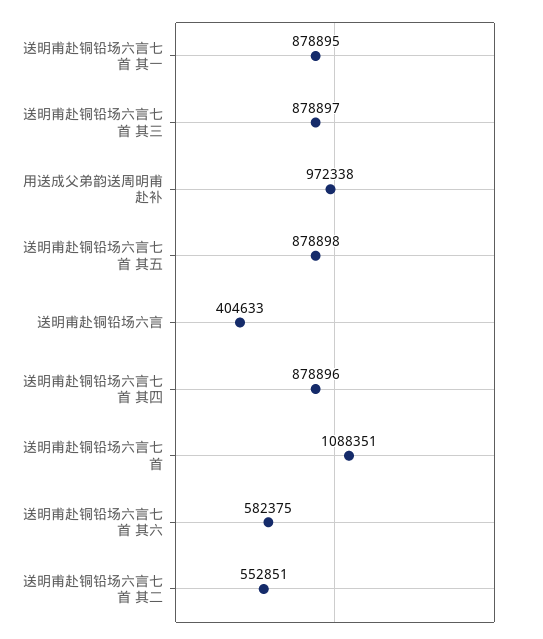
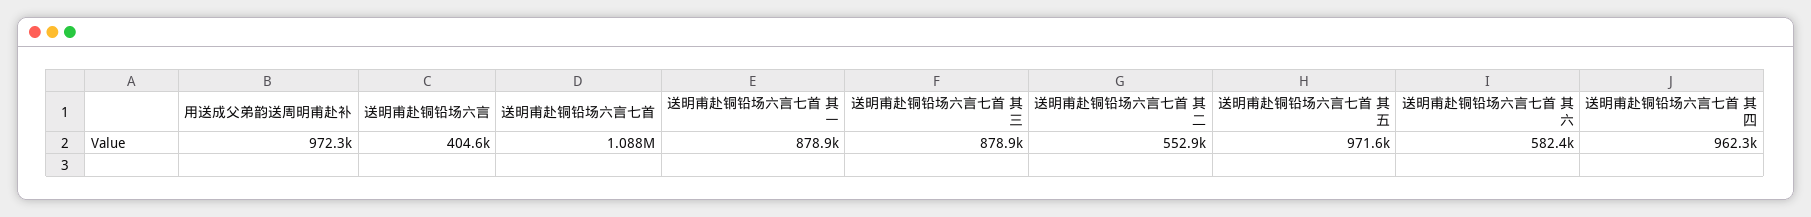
送明甫赴铜铅场六言七首 其五: 878898 -> 971600
送明甫赴铜铅场六言七首 其四: 878896 -> 962300

